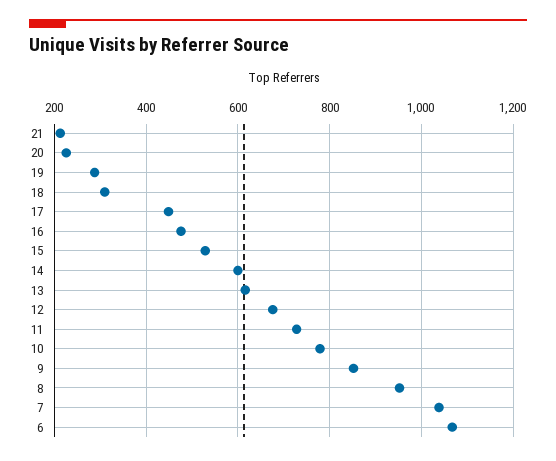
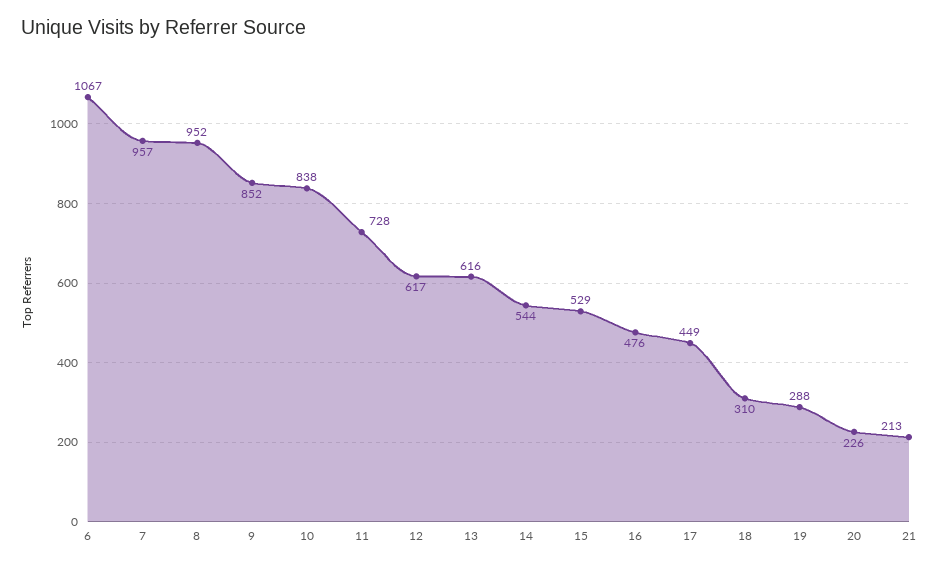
14: 600 -> 544
12: 680 -> 617
10: 780 -> 838
7: 1040 -> 957

